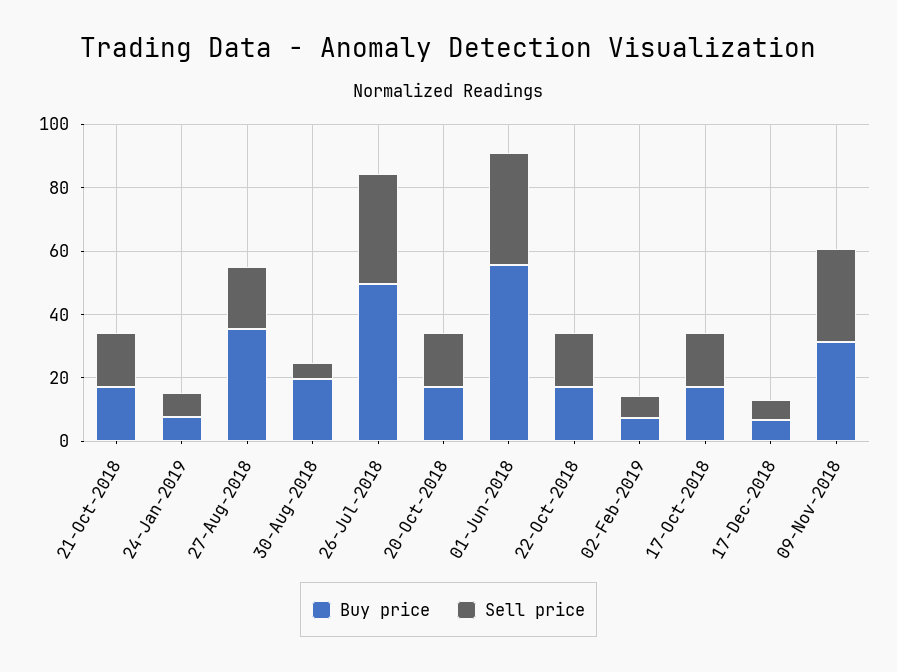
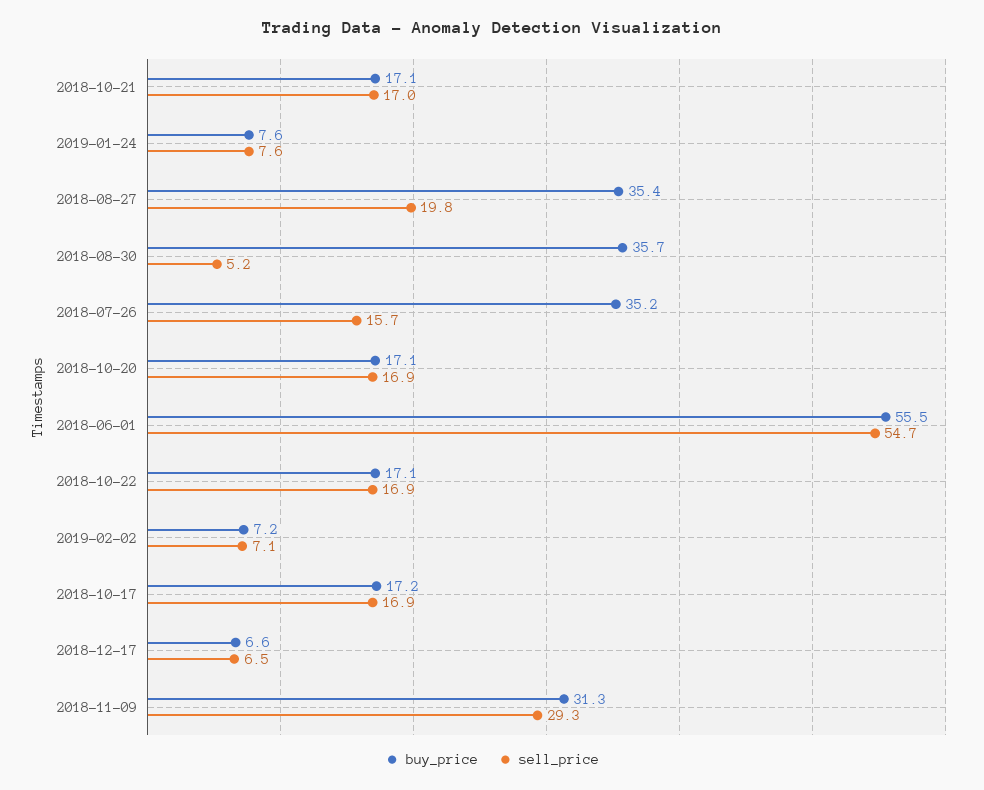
Buy price, 30-Aug-2018: 20 -> 35.7
Buy price, 26-Jul-2018: 50 -> 35.2
Sell price, 26-Jul-2018: 35 -> 15.7
Sell price, 01-Jun-2018: 35 -> 54.7

